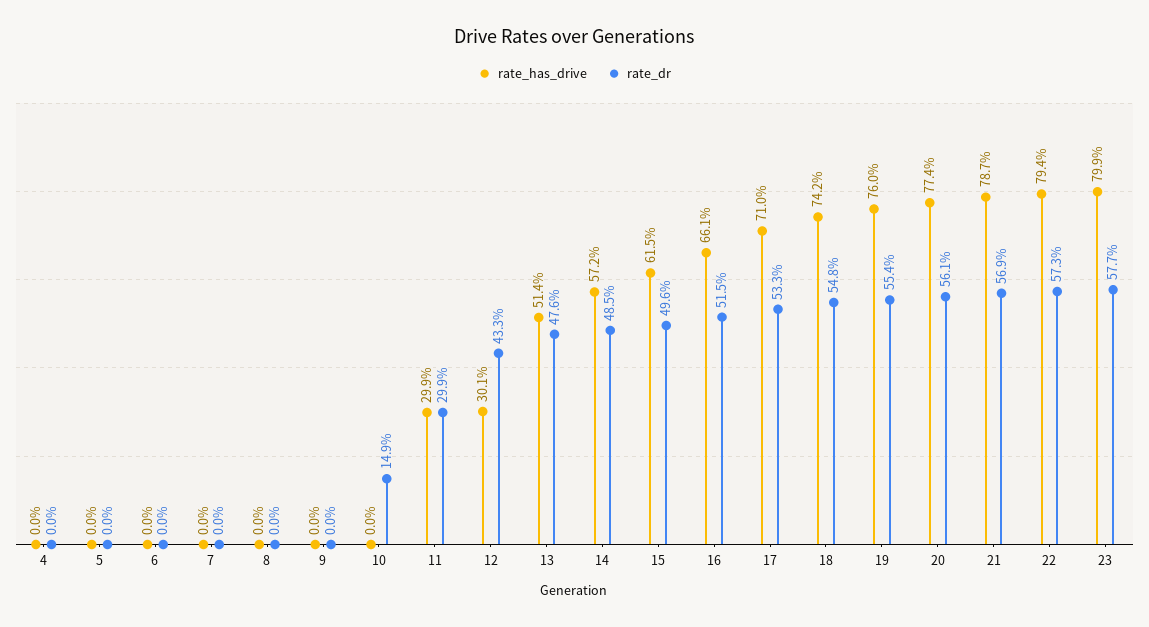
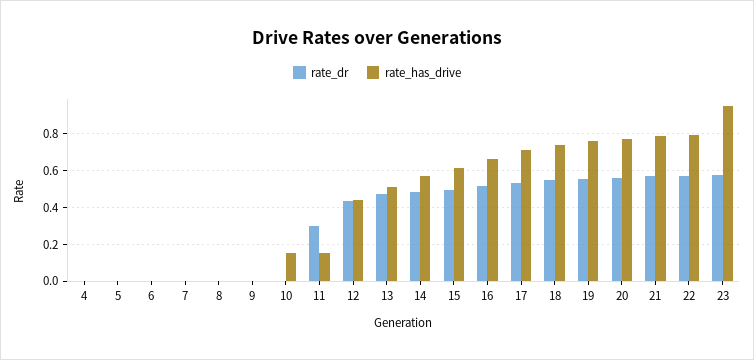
rate_has_drive, 10: 0 -> 0.15
rate_dr, 10: 0.149 -> 0
rate_has_drive, 11: 0.299 -> 0.15
rate_has_drive, 12: 0.301 -> 0.45
rate_has_drive, 23: 0.799 -> 0.95

